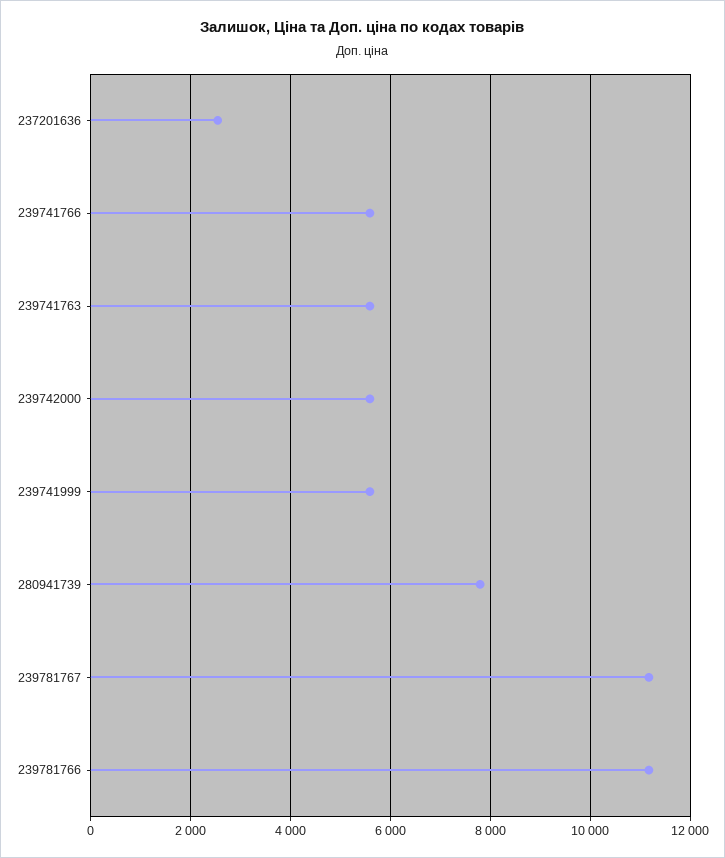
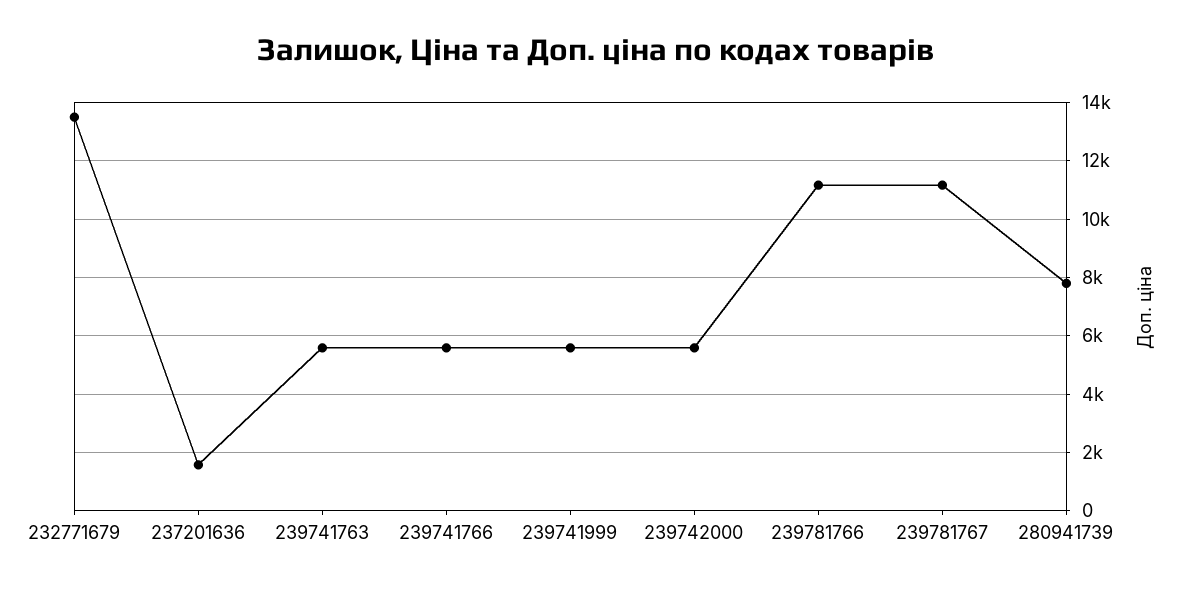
237201636: 2600 -> 1500
232771679: none -> 13500

